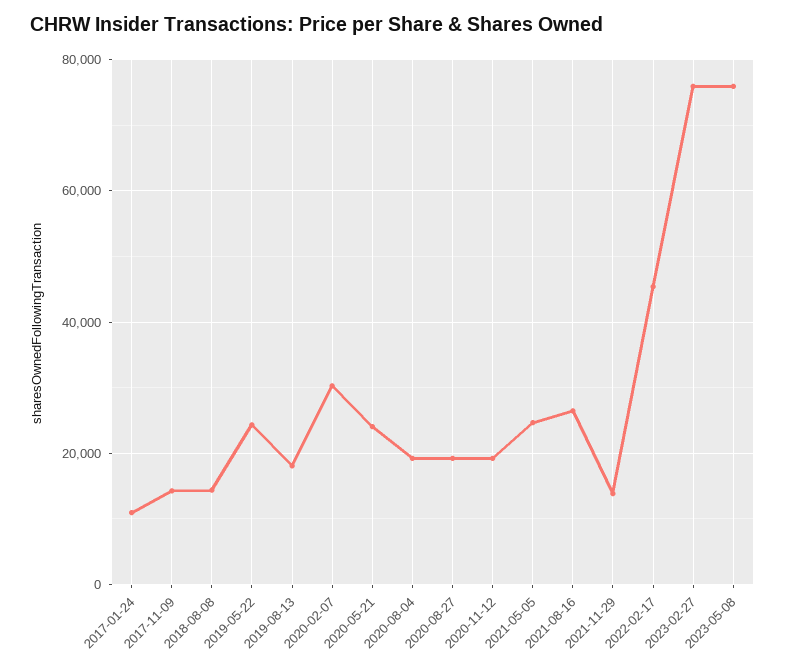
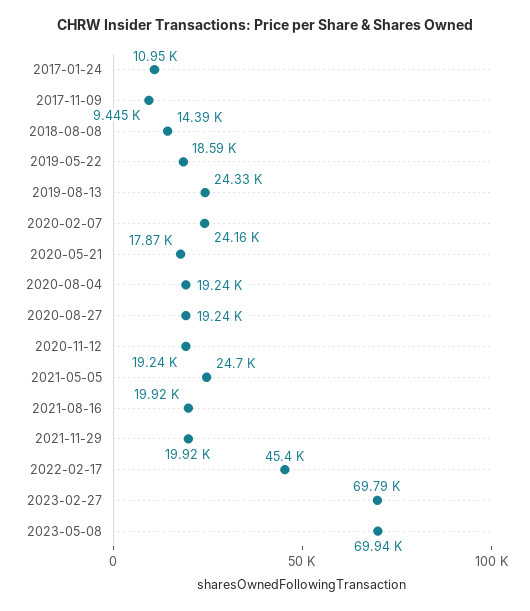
2017-11-09: 14000 -> 9445
2019-05-22: 24000 -> 18590
2019-08-13: 18000 -> 24330
2020-02-07: 30000 -> 24160
2020-05-21: 24000 -> 17870
2021-08-16: 26000 -> 19920
2021-11-29: 14000 -> 19920
2023-02-27: 76000 -> 69790
2023-05-08: 76000 -> 69940

